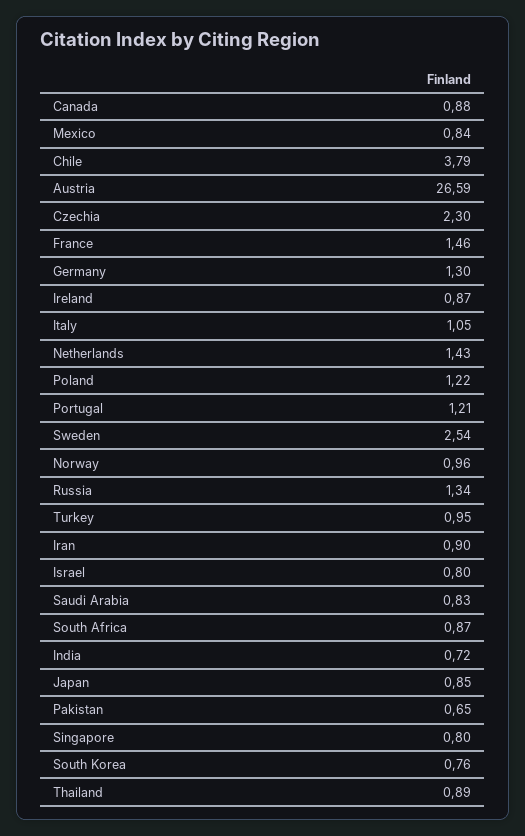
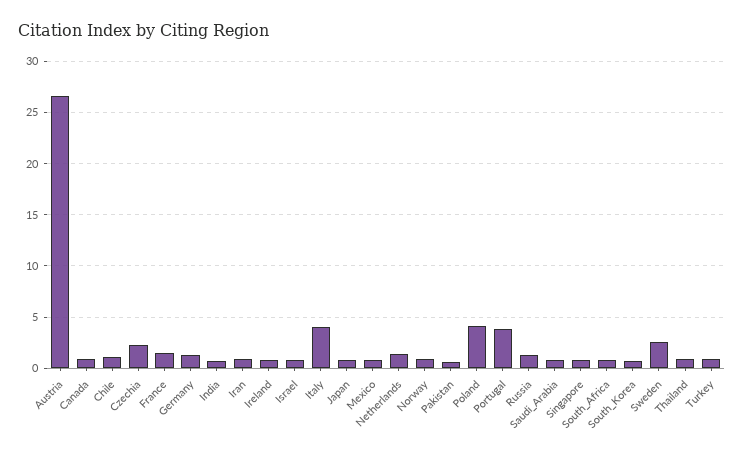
Chile: 3.79 -> 1
Italy: 1.05 -> 4
Poland: 1.22 -> 4
Portugal: 1.21 -> 4

